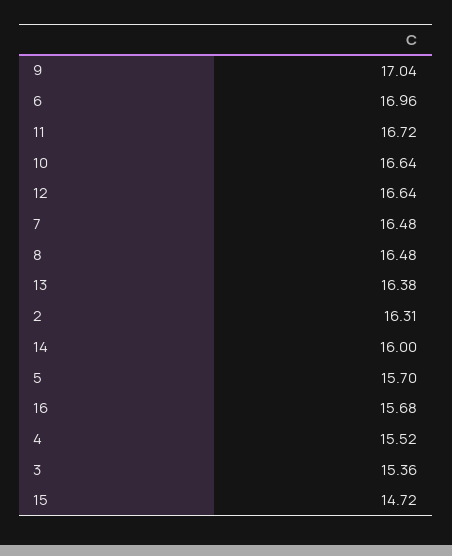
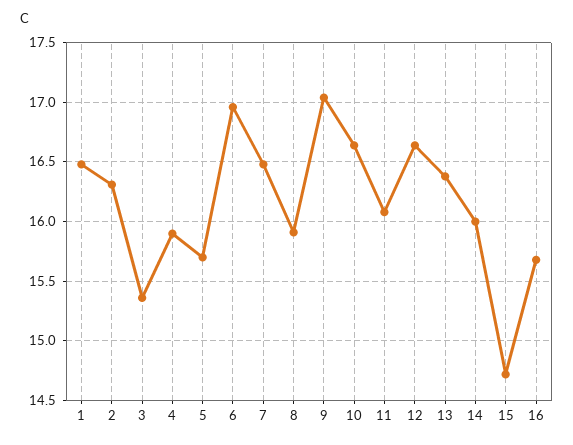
11: 16.72 -> 16.1
8: 16.48 -> 15.9
4: 15.52 -> 15.9
1: none -> 16.5

